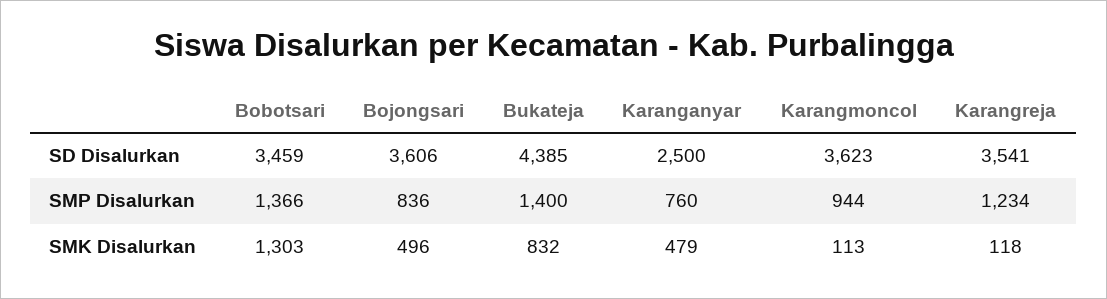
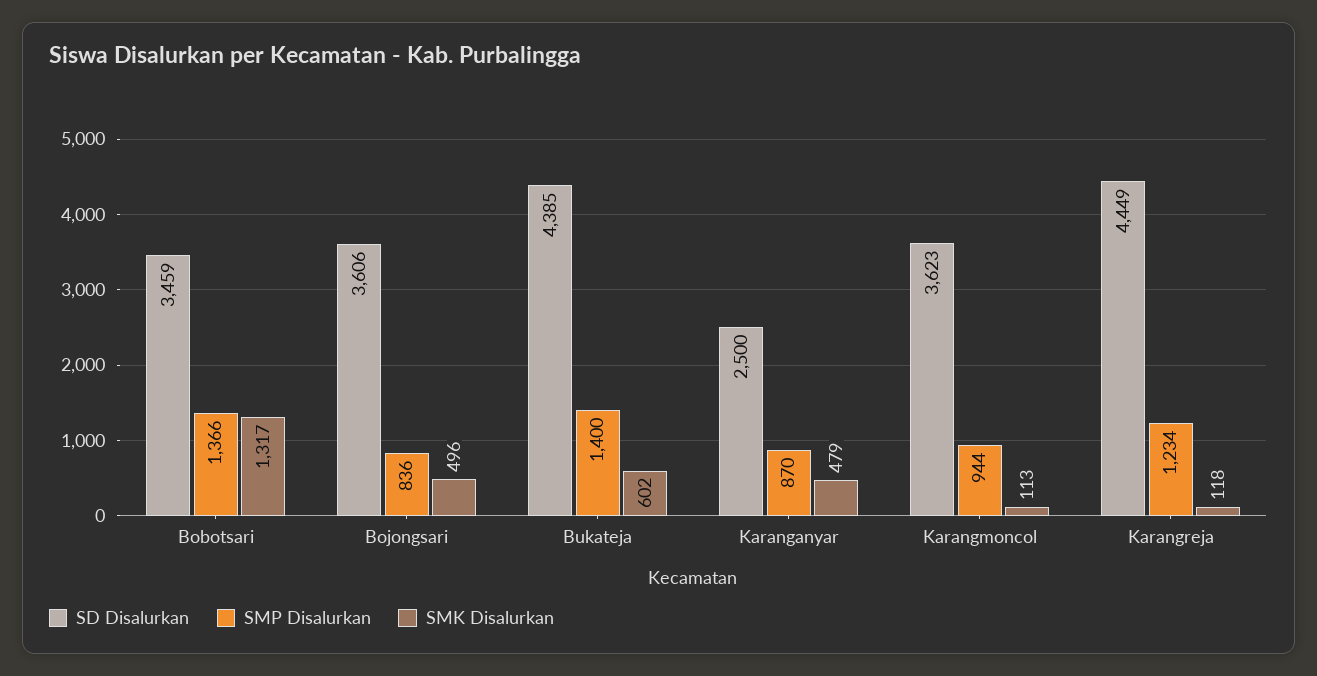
SD Disalurkan, Karangreja: 3541 -> 4449
SMP Disalurkan, Karanganyar: 760 -> 870
SMK Disalurkan, Bobotsari: 1303 -> 1317
SMK Disalurkan, Bukateja: 832 -> 602

